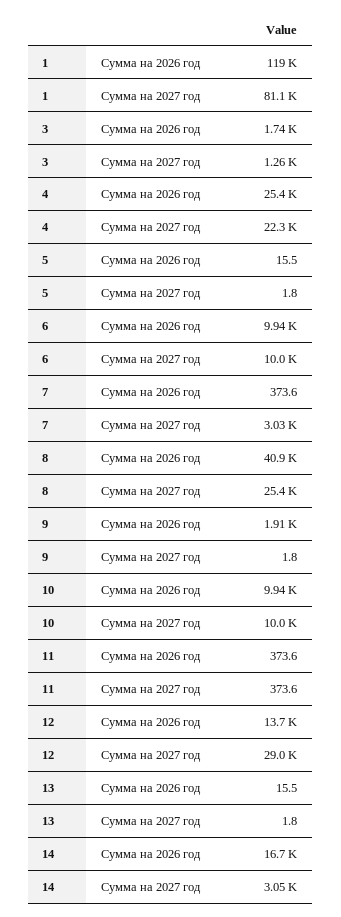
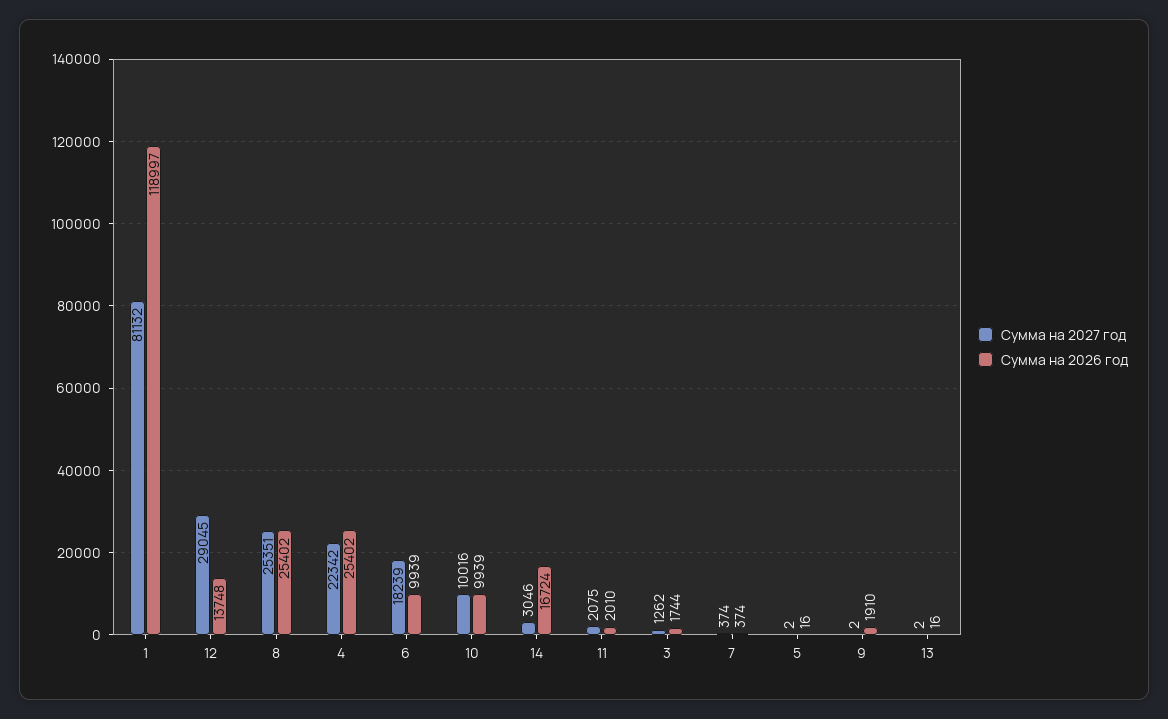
Сумма на 2027 год, 6: 10000 -> 18239
Сумма на 2027 год, 7: 3030 -> 374
Сумма на 2026 год, 8: 40900 -> 25402
Сумма на 2026 год, 11: 373.6 -> 2010
Сумма на 2027 год, 11: 373.6 -> 2075

